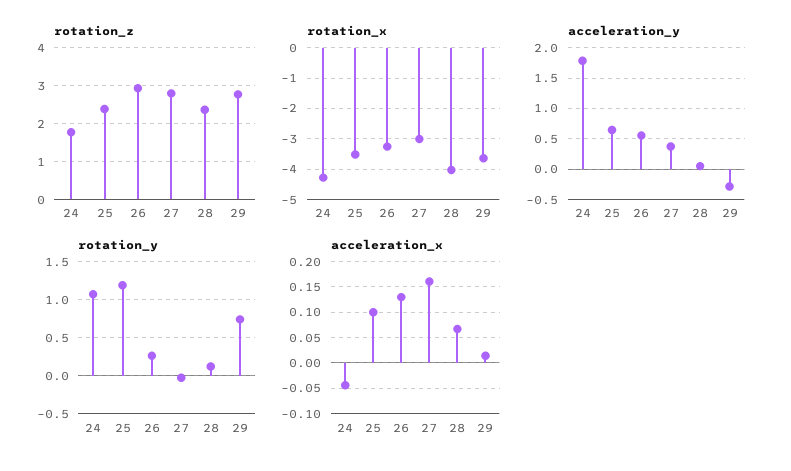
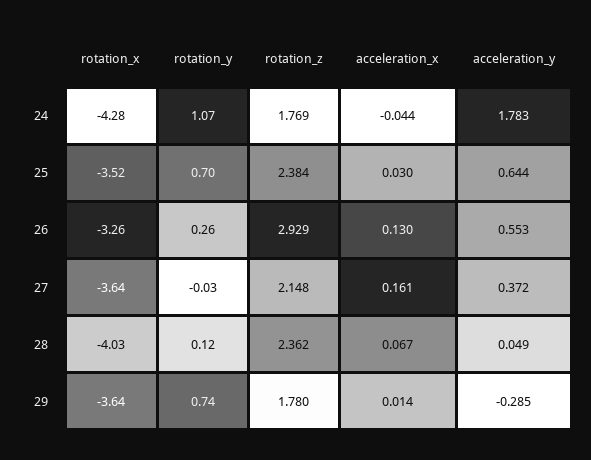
rotation_z, 27: 2.8 -> 2.148
rotation_z, 29: 2.8 -> 1.78
rotation_x, 27: -3 -> -3.64
rotation_y, 25: 1.2 -> 0.7
acceleration_x, 25: 0.1 -> 0.03

